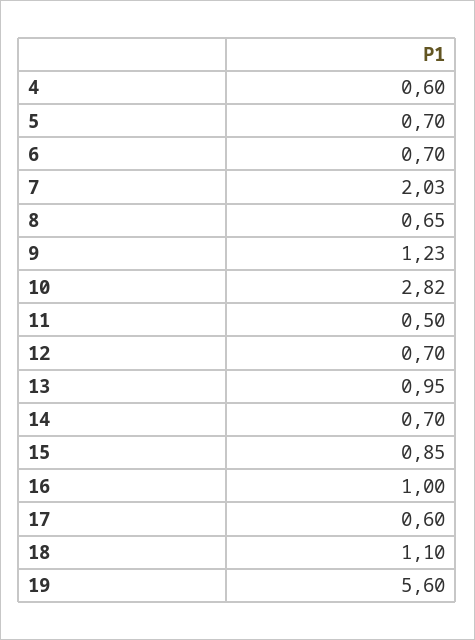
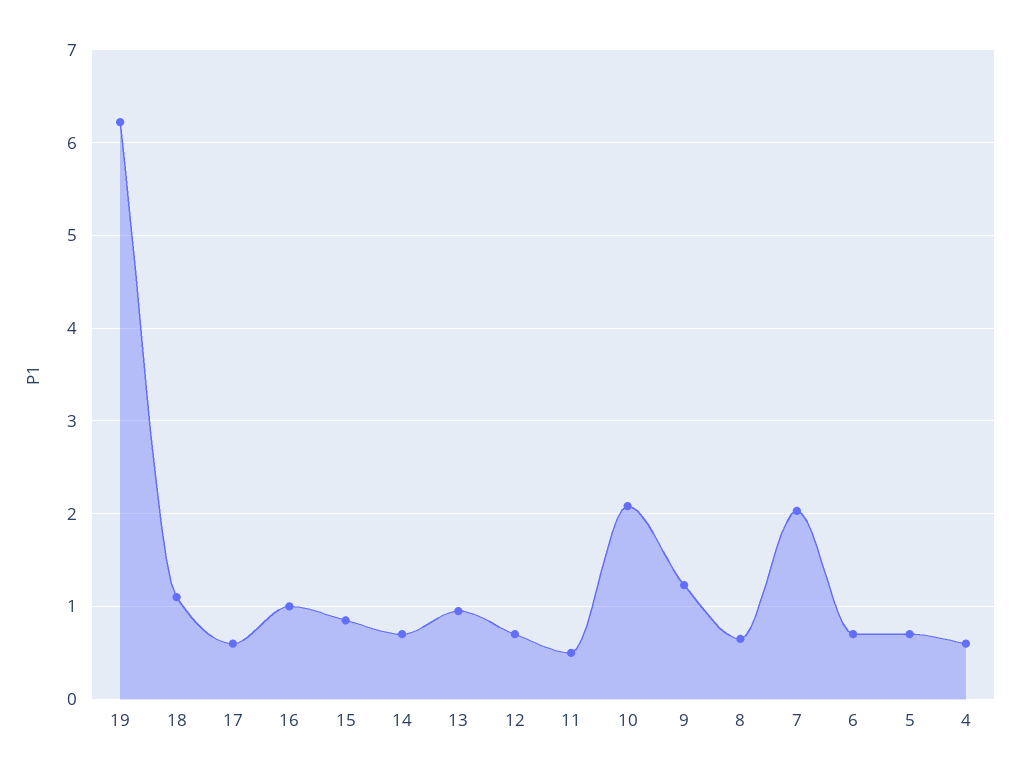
10: 2.82 -> 2.1
19: 5.6 -> 6.2

